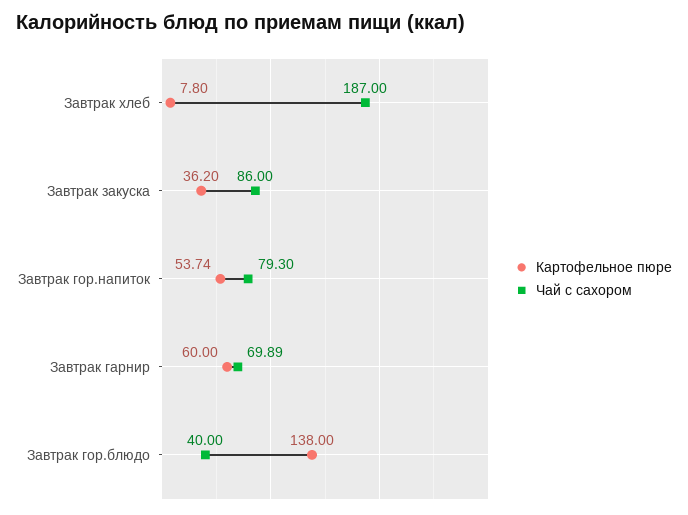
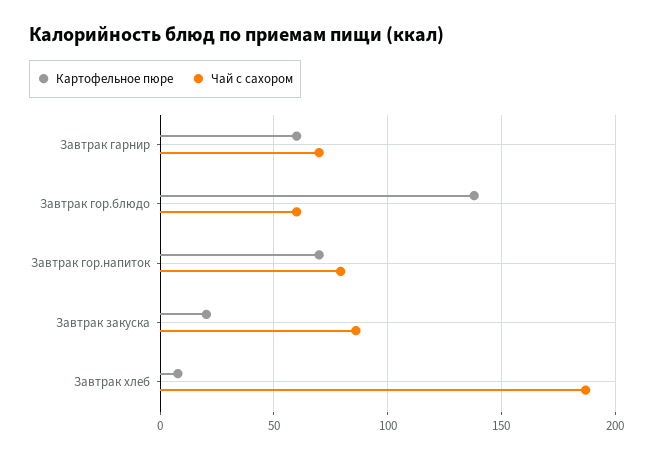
Картофельное пюре, Завтрак закуска: 36.2 -> 20
Картофельное пюре, Завтрак гор.напиток: 53.74 -> 70
Чай с сахором, Завтрак гор.блюдо: 40 -> 60

